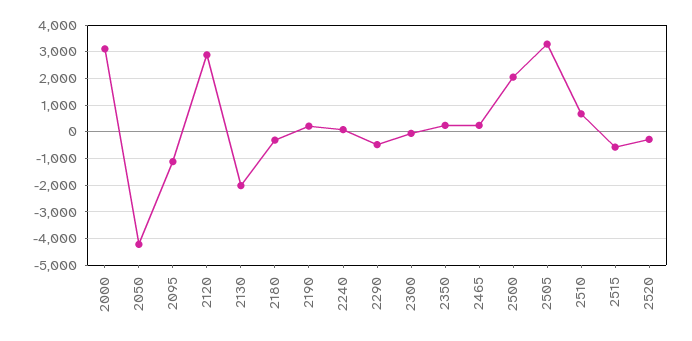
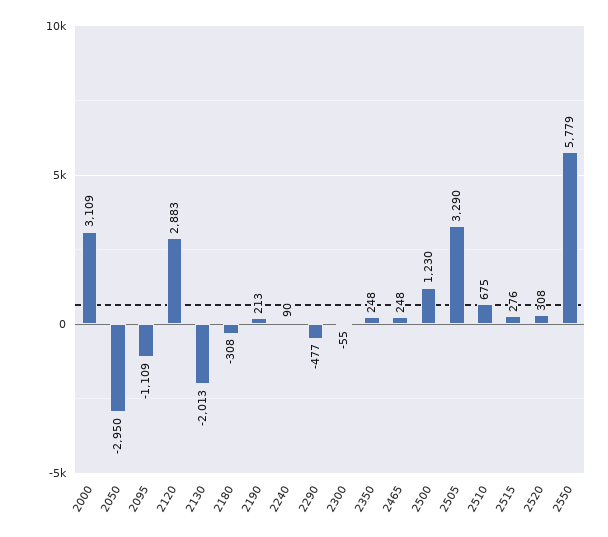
2050: -4250 -> -2950
2500: 2000 -> 1230
2515: -500 -> 276
2520: -250 -> 308
2550: none -> 5779

